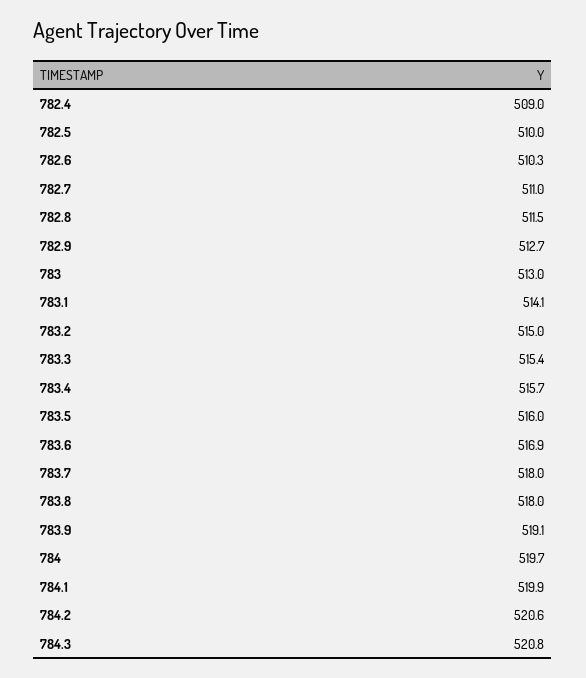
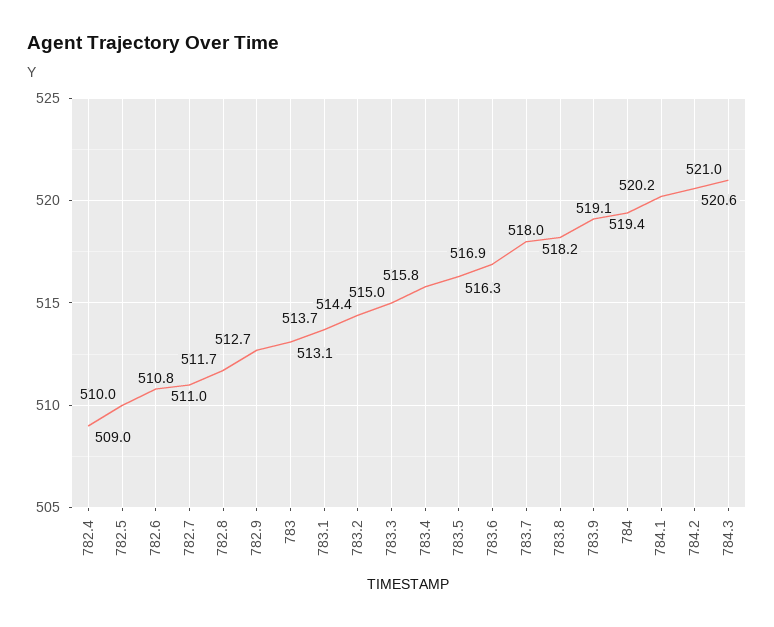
782.6: 510.3 -> 510.8
782.8: 511.5 -> 511.7
783: 513 -> 513.1
783.1: 514.1 -> 513.7
783.2: 515 -> 514.4
783.3: 515.4 -> 515
783.4: 515.7 -> 515.8
783.5: 516 -> 516.3
783.8: 518 -> 518.2
784: 519.7 -> 519.4
784.1: 519.9 -> 520.2
784.3: 520.8 -> 521

